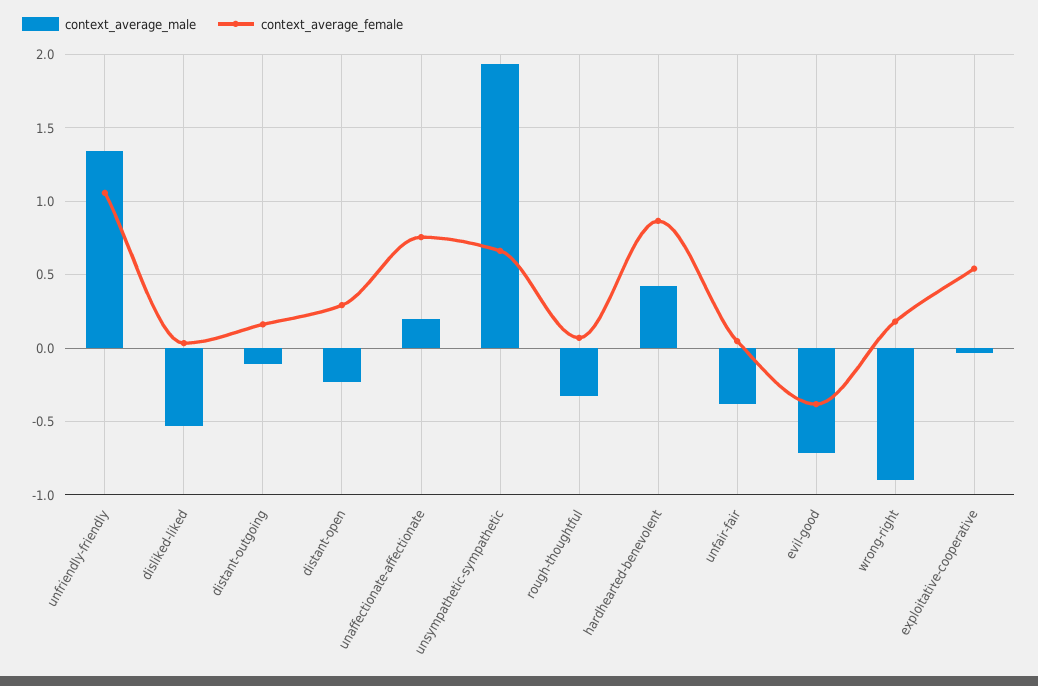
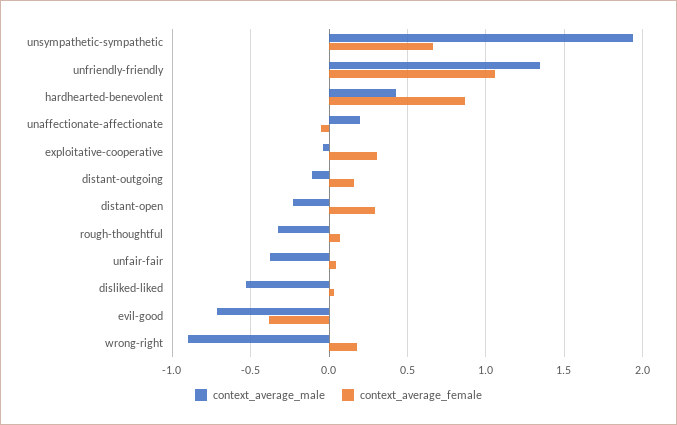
context_average_female, unaffectionate-affectionate: 0.75 -> -0.05
context_average_female, exploitative-cooperative: 0.55 -> 0.3

